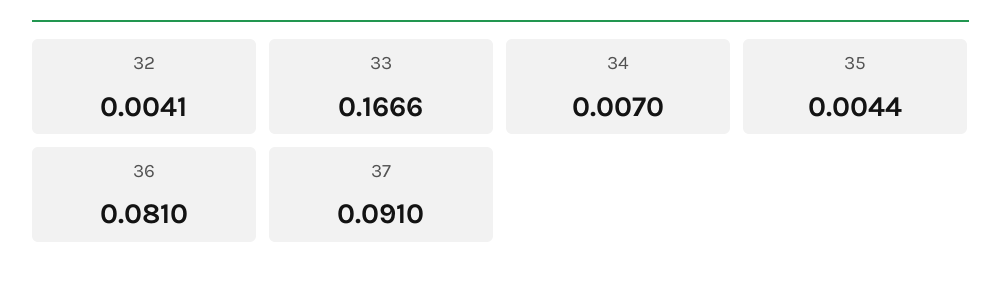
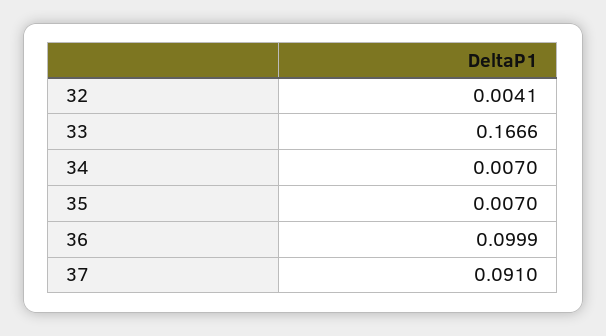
35: 0.0044 -> 0.007
36: 0.081 -> 0.0999

